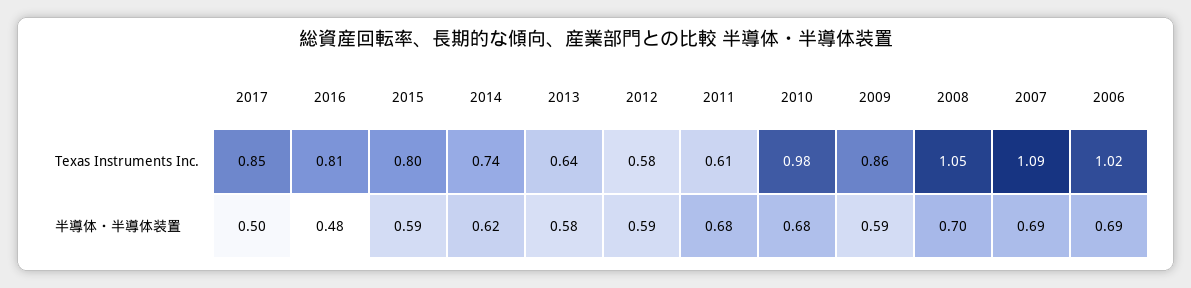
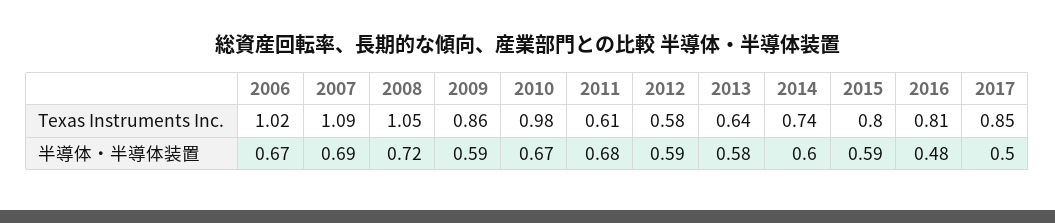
2014, 半導体・半導体装置: 0.62 -> 0.6
2010, 半導体・半導体装置: 0.68 -> 0.67
2008, 半導体・半導体装置: 0.7 -> 0.72
2006, 半導体・半導体装置: 0.69 -> 0.67

